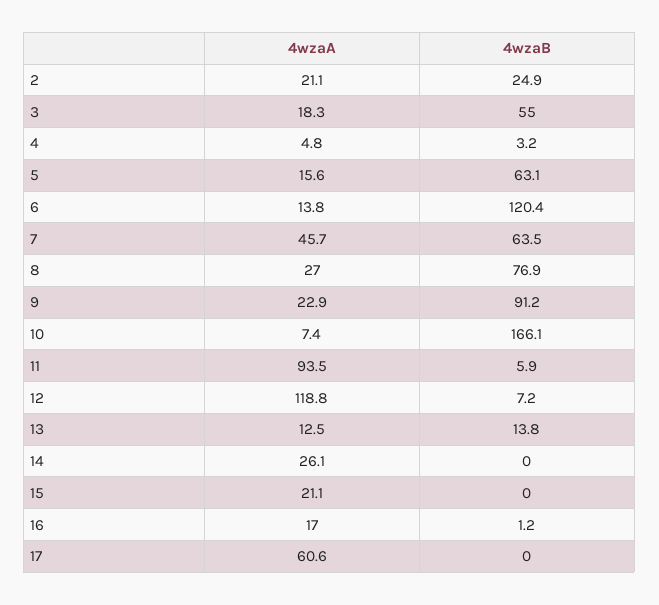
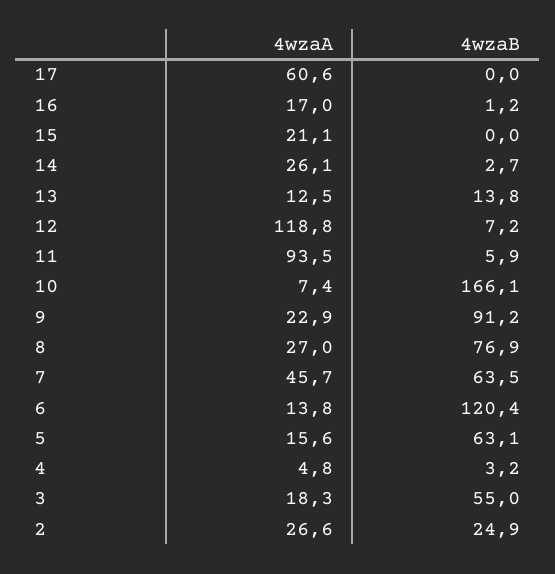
4wzaA, 2: 21.1 -> 26.6
4wzaB, 14: 0 -> 2.7

